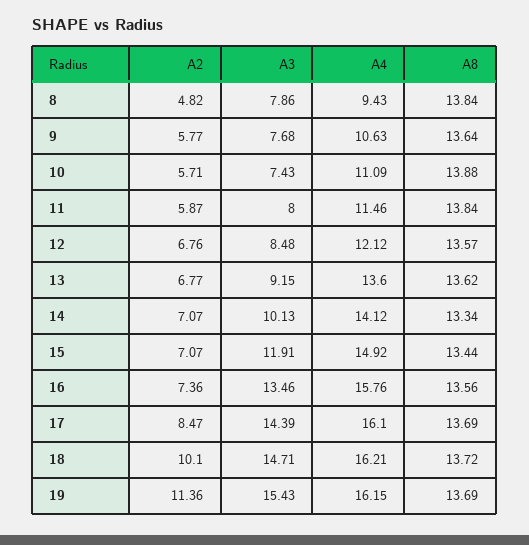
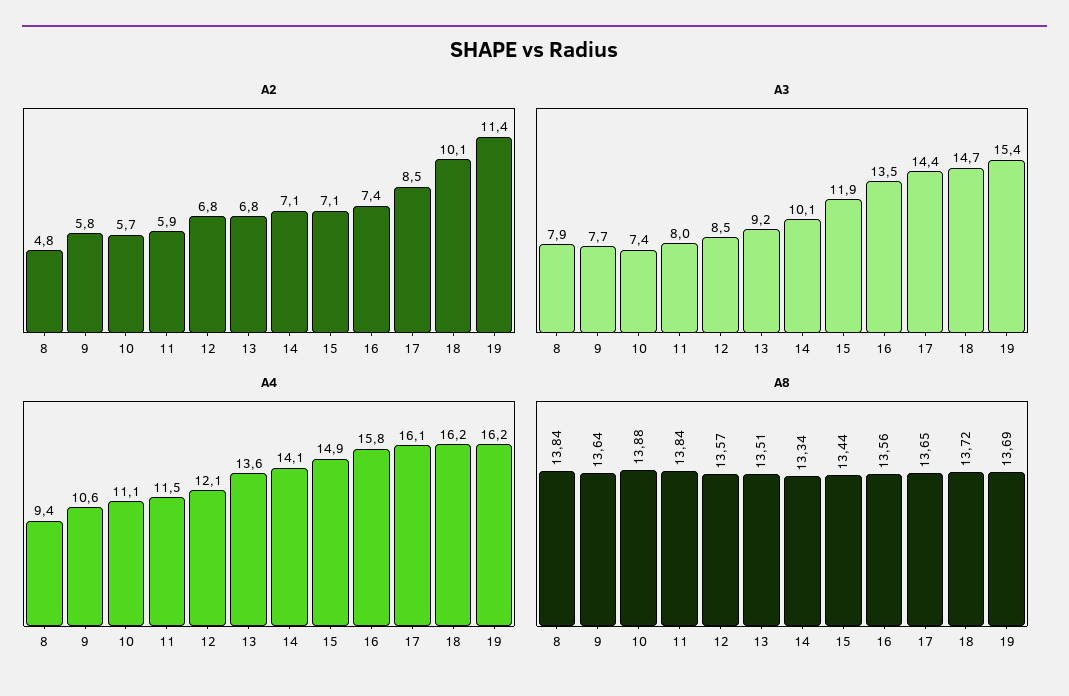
A8, 13: 13.62 -> 13.51
A8, 17: 13.69 -> 13.65

